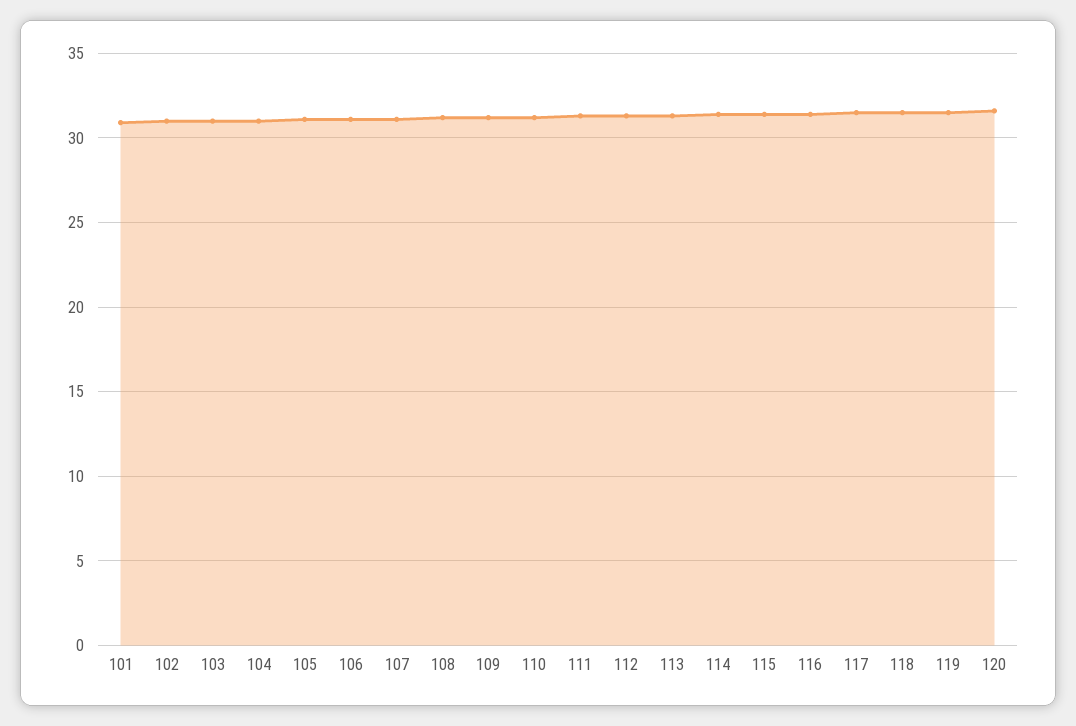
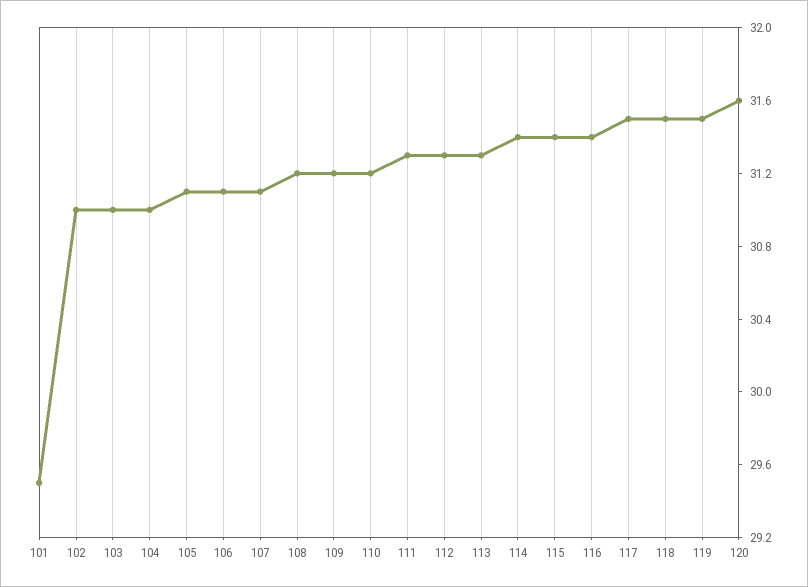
101: 31 -> 29.5

